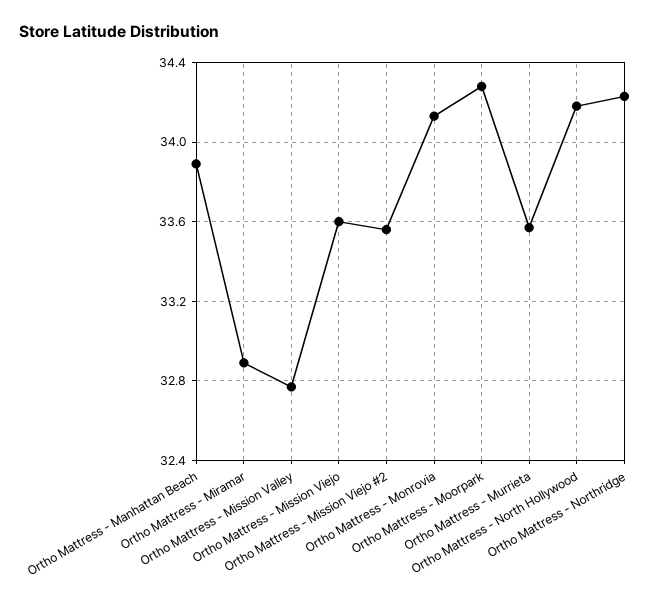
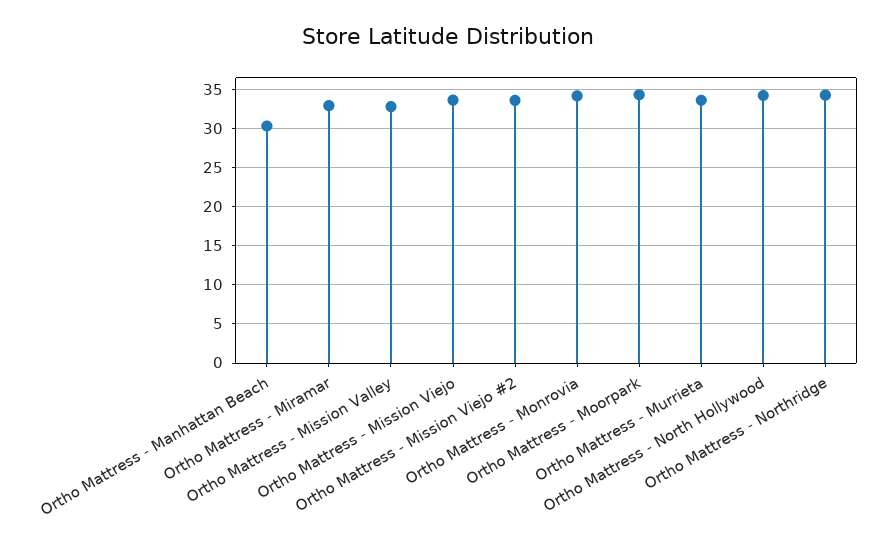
Ortho Mattress - Manhattan Beach: 33.9 -> 30

